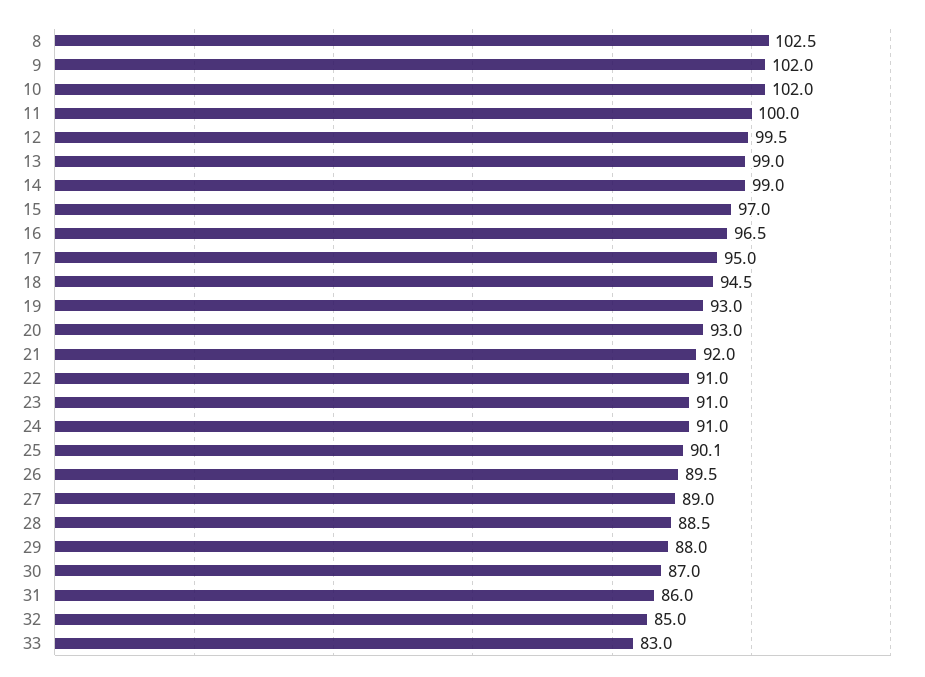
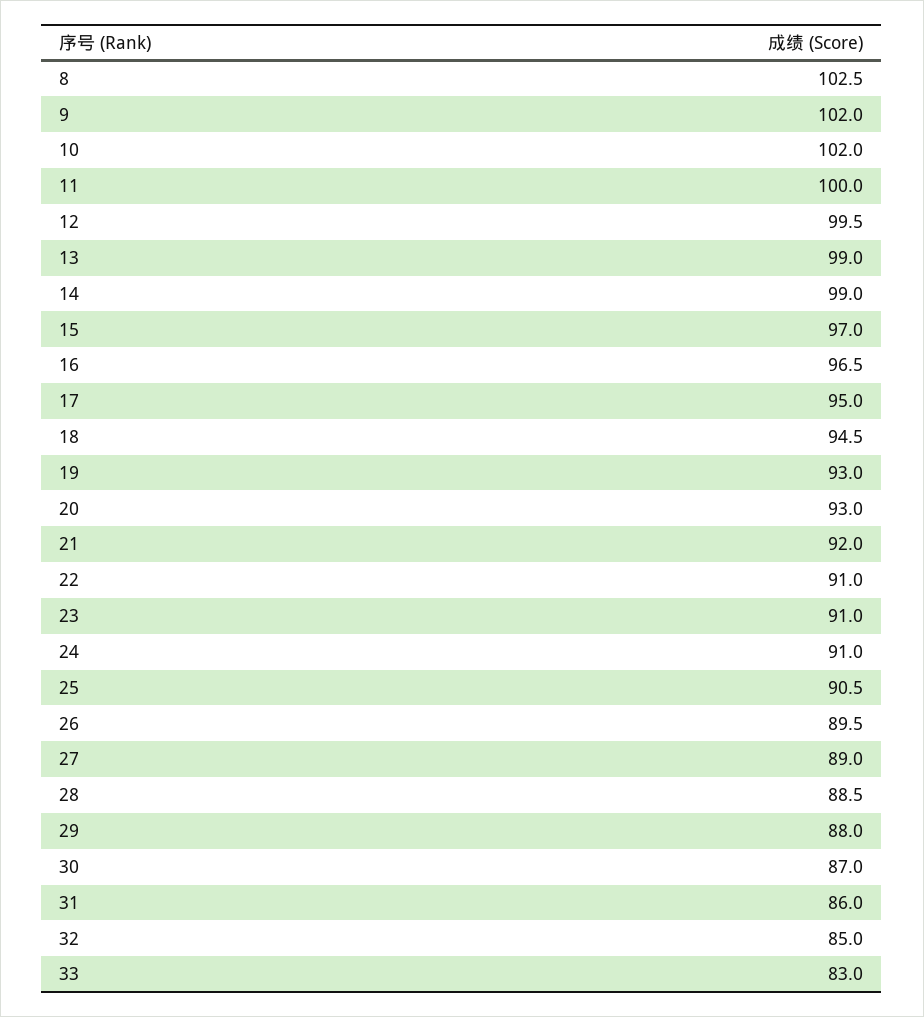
25: 90.1 -> 90.5

